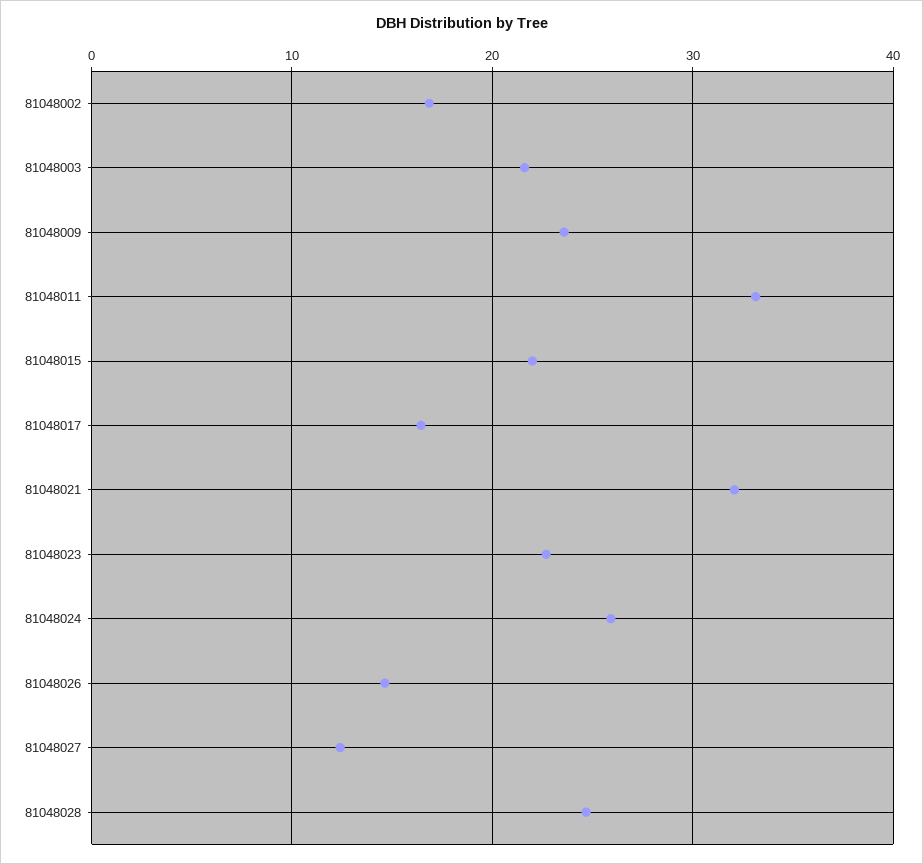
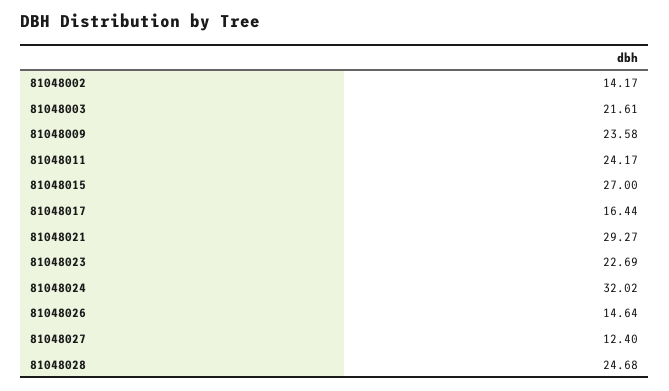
81048002: 17 -> 14.17
81048011: 33 -> 24.17
81048015: 22 -> 27
81048021: 32 -> 29.27
81048024: 26 -> 32.02

